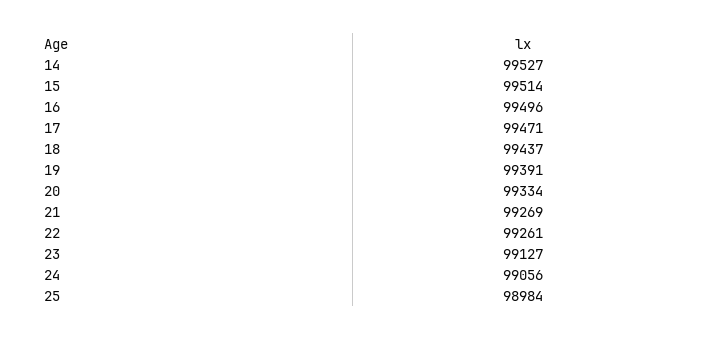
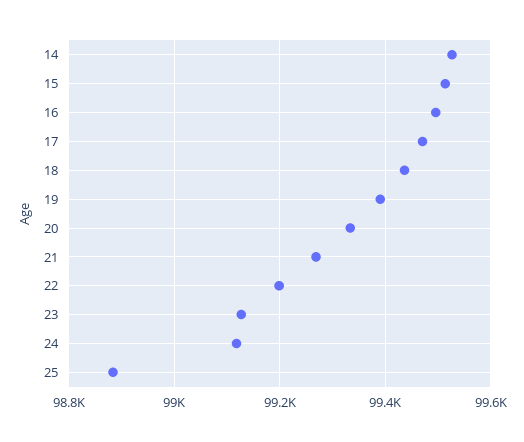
22: 99261 -> 99200
24: 99056 -> 99120
25: 98984 -> 98880

